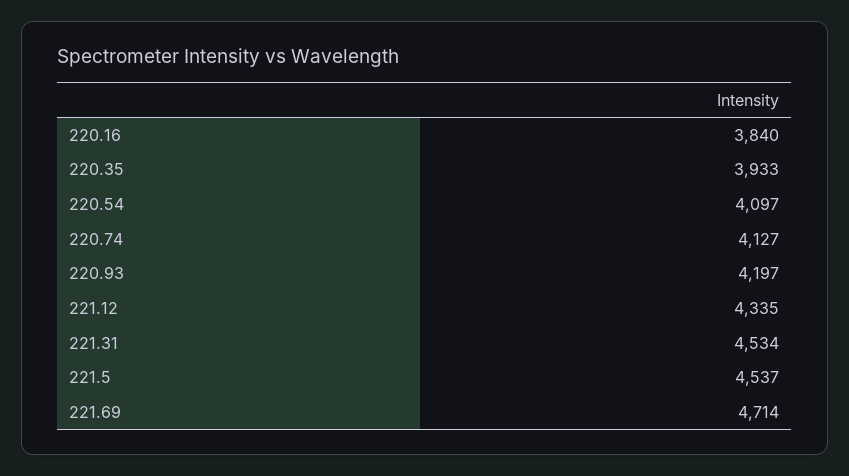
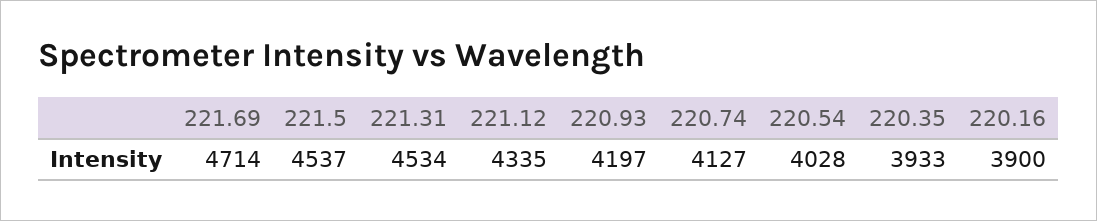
220.16: 3840 -> 3900
220.54: 4097 -> 4028

